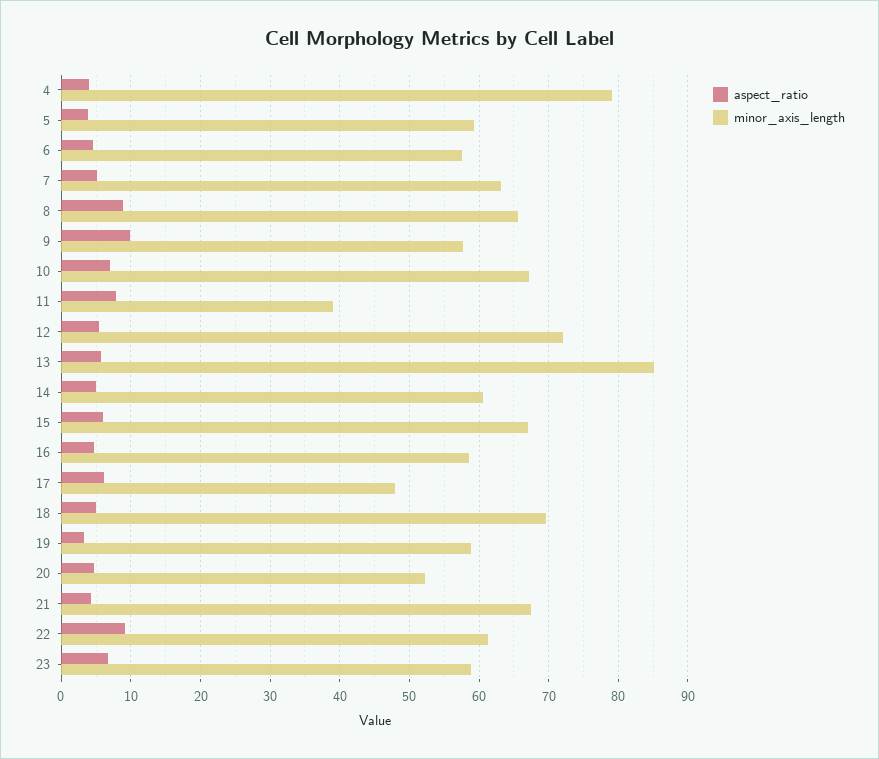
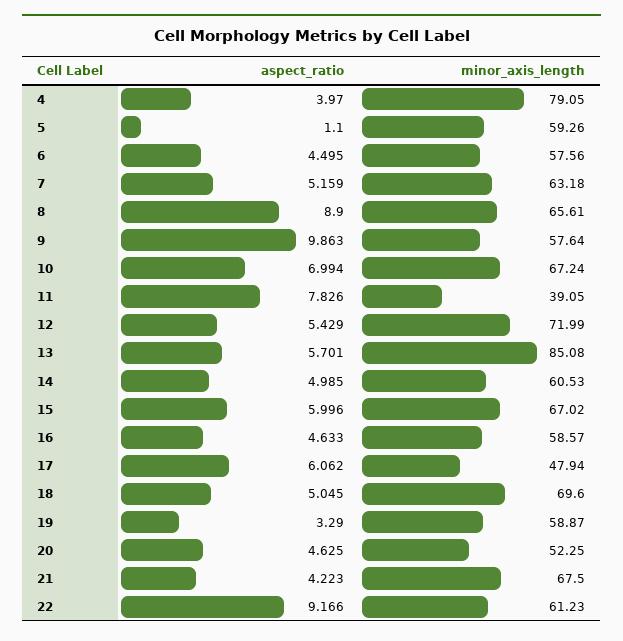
aspect_ratio, 5: 4 -> 1.1
aspect_ratio, 23: 7 -> none
minor_axis_length, 23: 59 -> none

